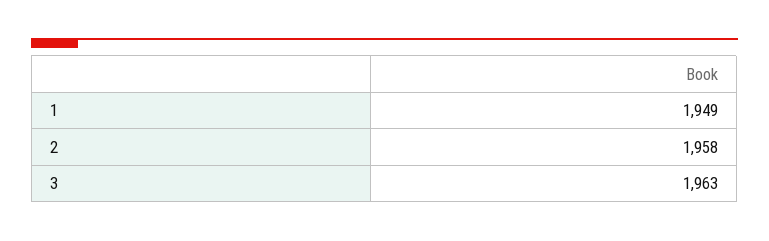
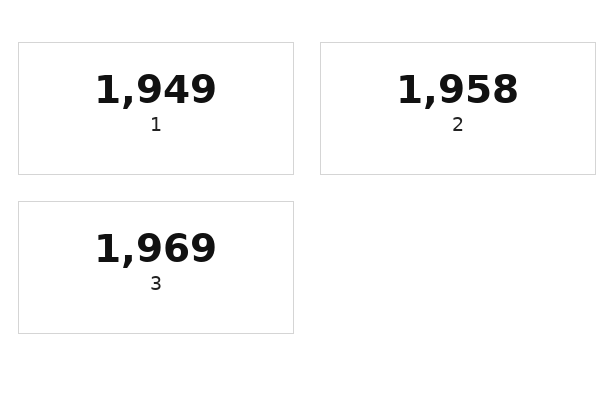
3: 1963 -> 1969

